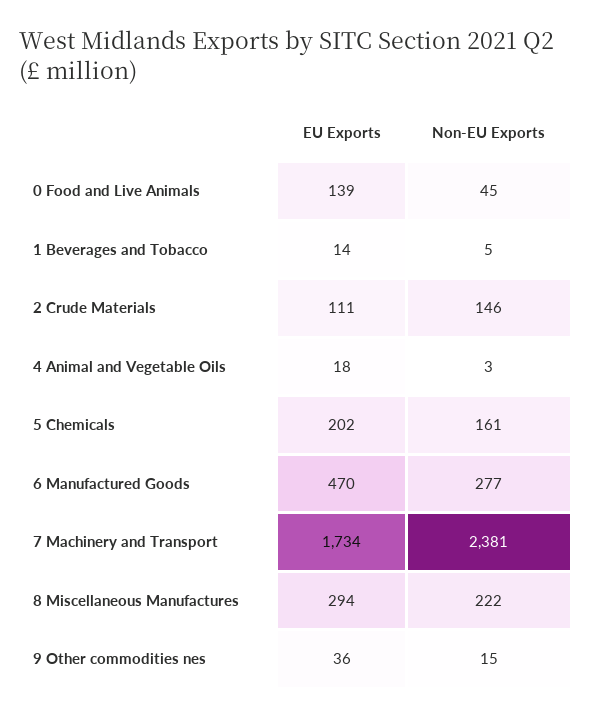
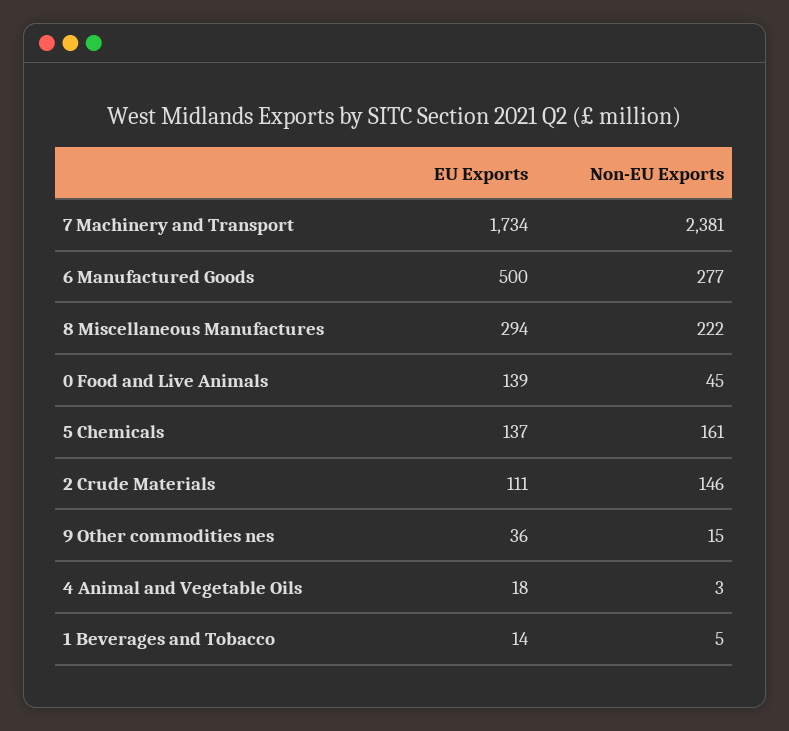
EU Exports, 5 Chemicals: 202 -> 137
EU Exports, 6 Manufactured Goods: 470 -> 500

